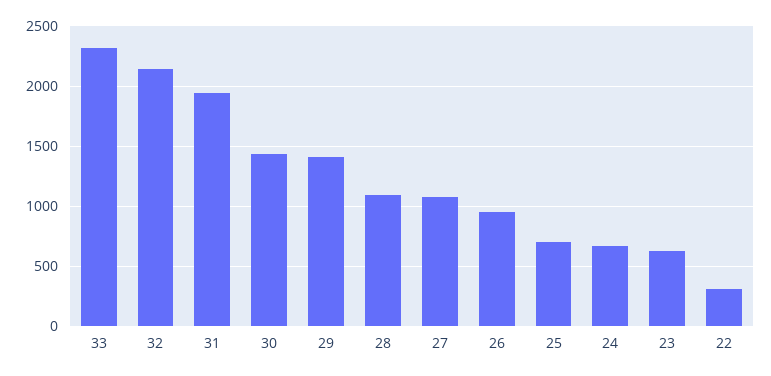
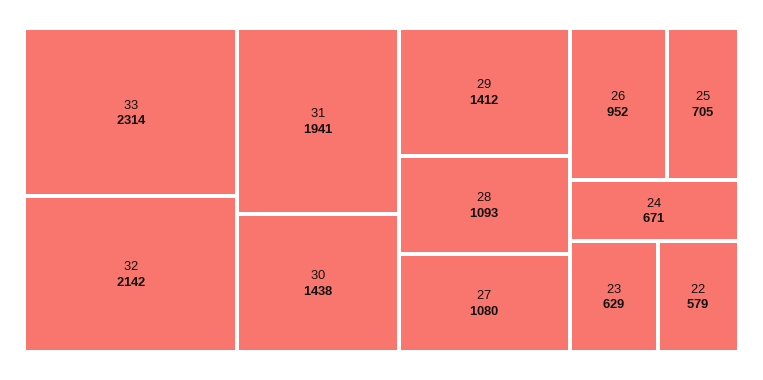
22: 300 -> 579

